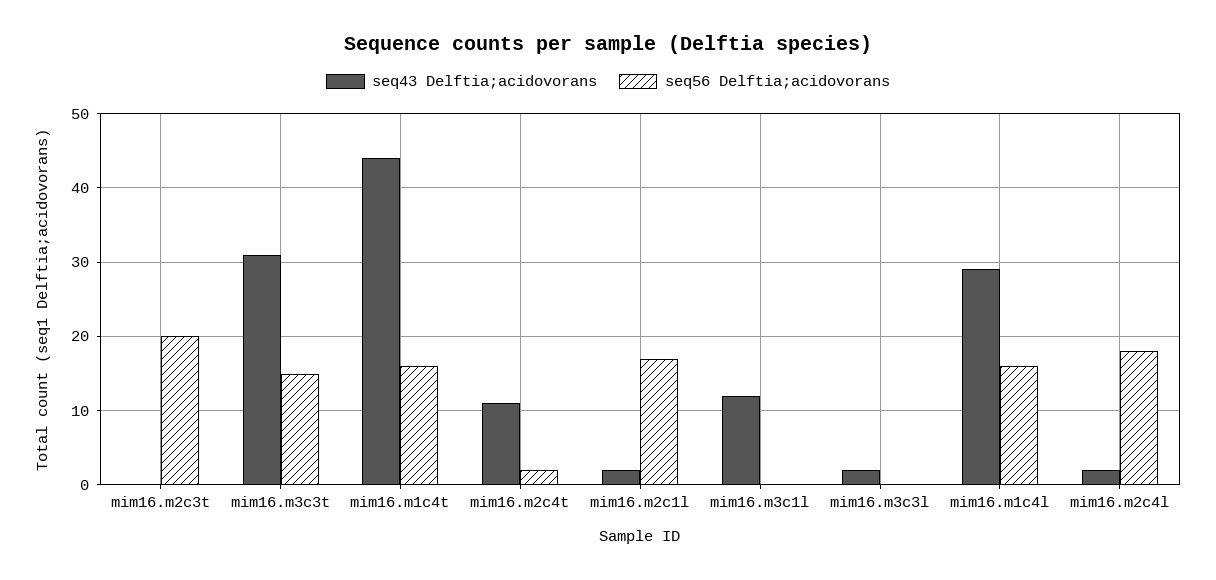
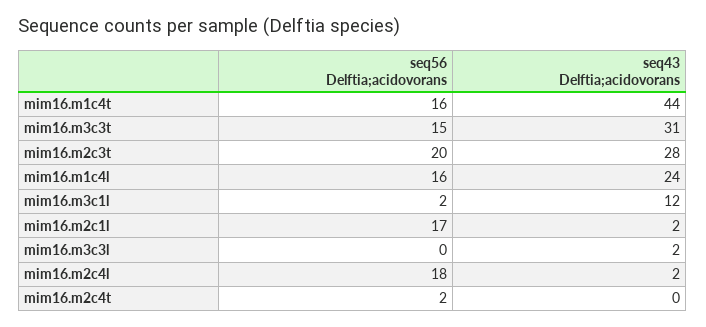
seq43 Delftia;acidovorans, mim16.m2c3t: 0 -> 28
seq43 Delftia;acidovorans, mim16.m2c4t: 11 -> 0
seq56 Delftia;acidovorans, mim16.m3c1l: 0 -> 2
seq43 Delftia;acidovorans, mim16.m1c4l: 29 -> 24

